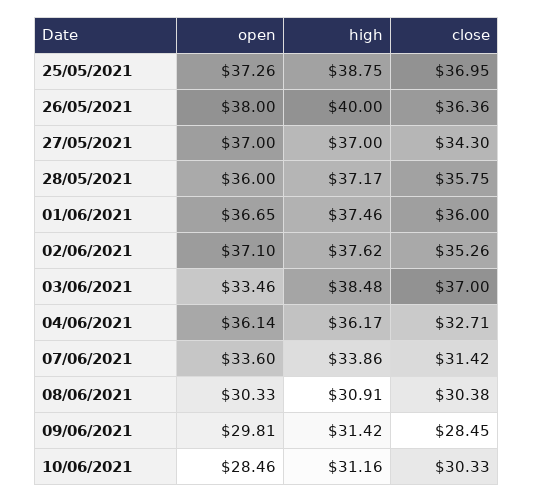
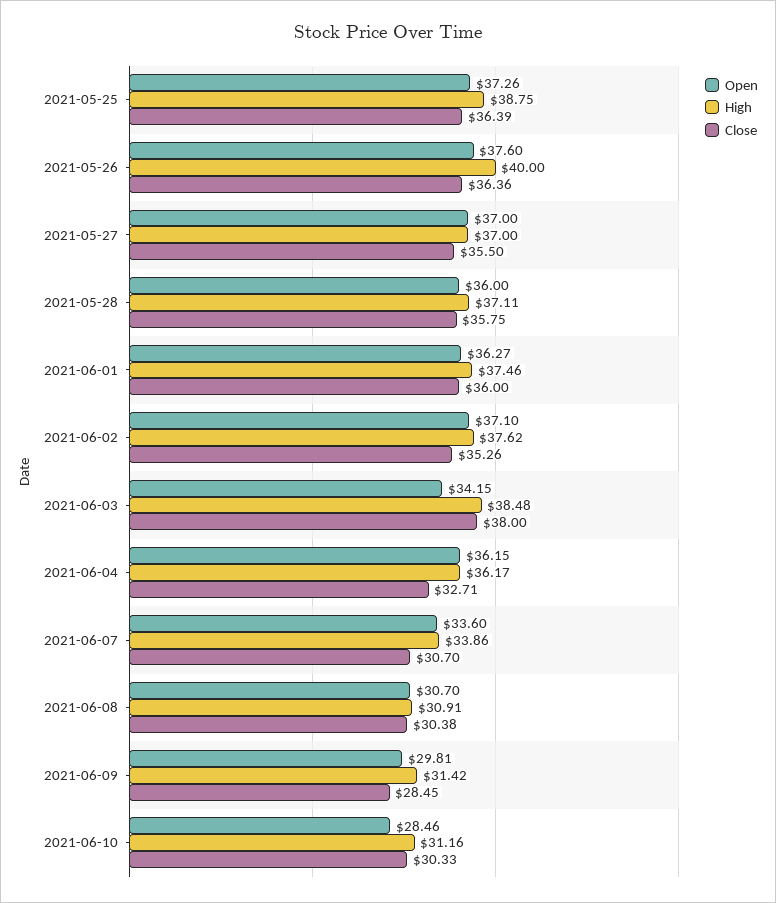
close, 25/05/2021: 36.95 -> 36.39
open, 26/05/2021: 38 -> 37.6
close, 27/05/2021: 34.3 -> 35.5
high, 28/05/2021: 37.17 -> 37.11
open, 01/06/2021: 36.65 -> 36.27
open, 03/06/2021: 33.46 -> 34.15
close, 03/06/2021: 37 -> 38
open, 04/06/2021: 36.14 -> 36.15
close, 07/06/2021: 31.42 -> 30.7
open, 08/06/2021: 30.33 -> 30.7

